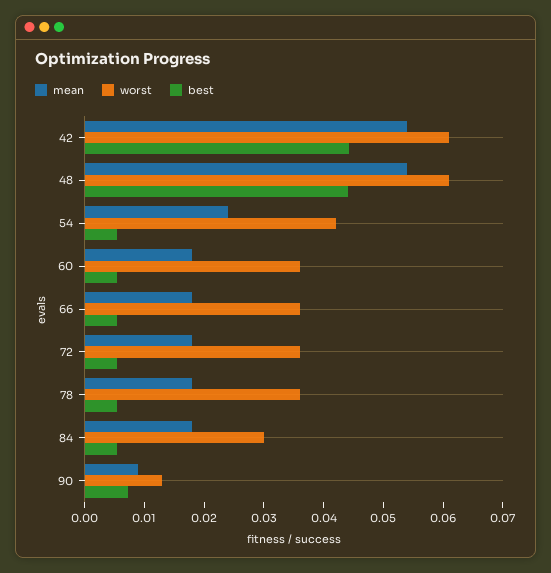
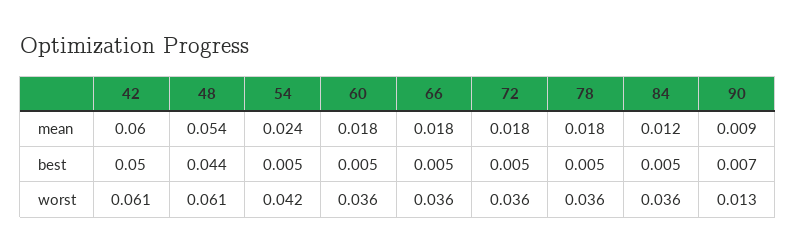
mean, 42: 0.054 -> 0.06
best, 42: 0.044 -> 0.05
mean, 84: 0.018 -> 0.012
worst, 84: 0.03 -> 0.036

